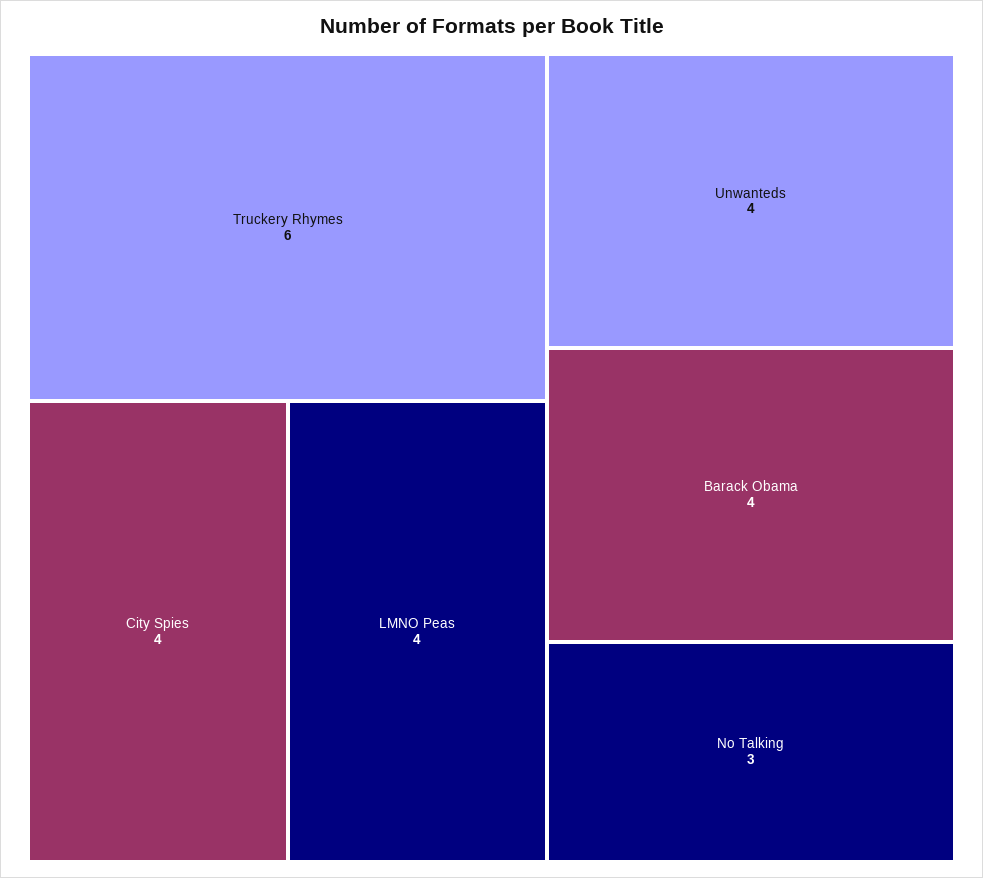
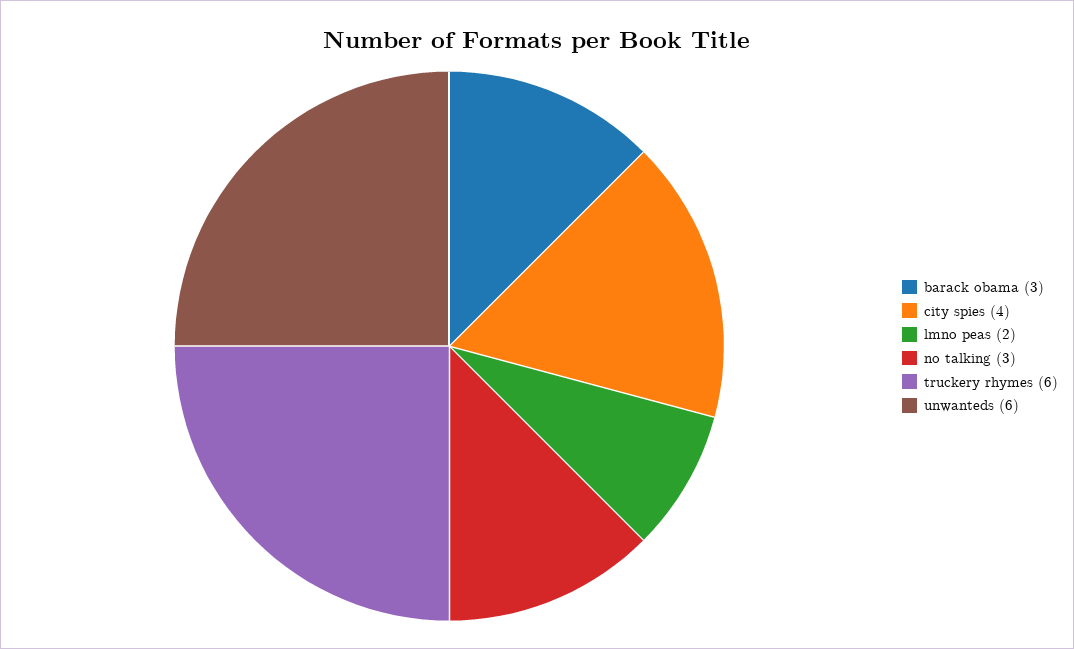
LMNO Peas: 4 -> 2
Unwanteds: 4 -> 6
Barack Obama: 4 -> 3

